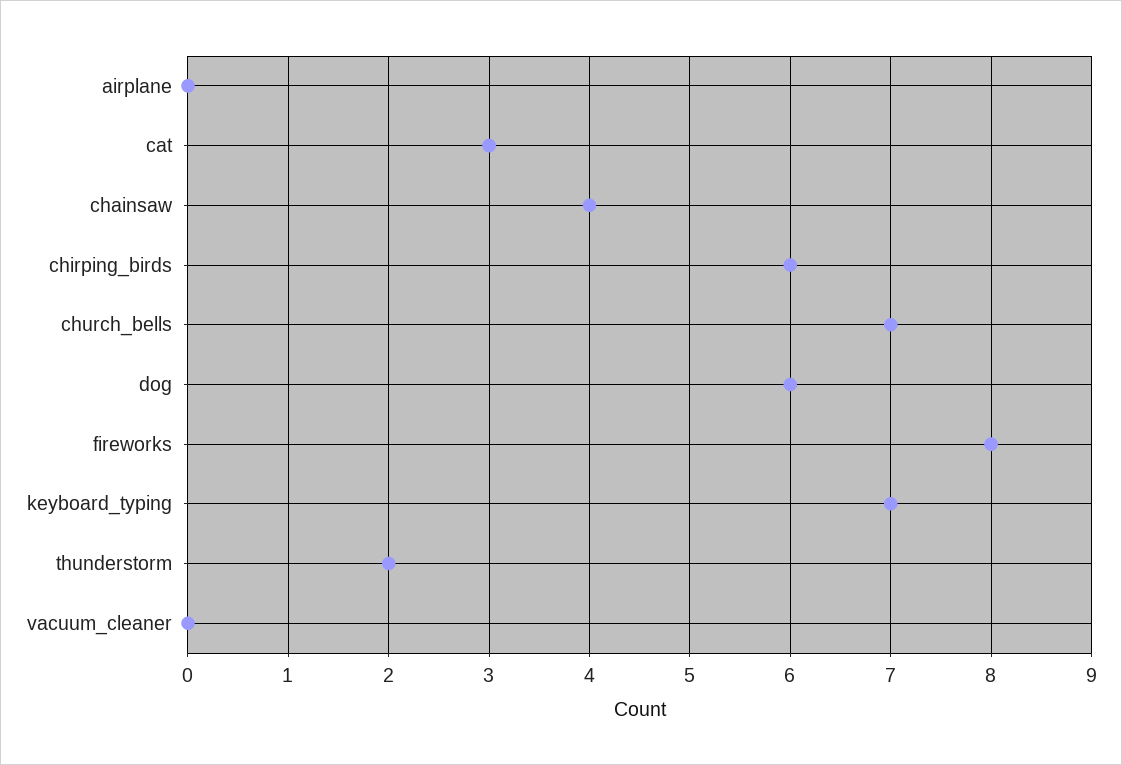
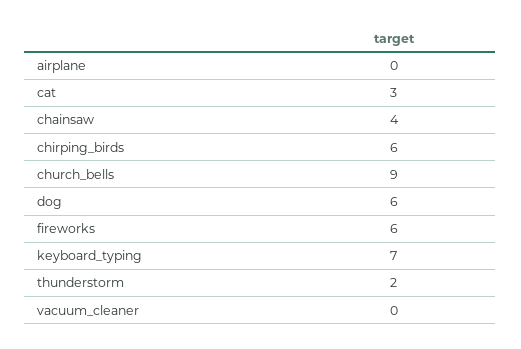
church_bells: 7 -> 9
fireworks: 8 -> 6

